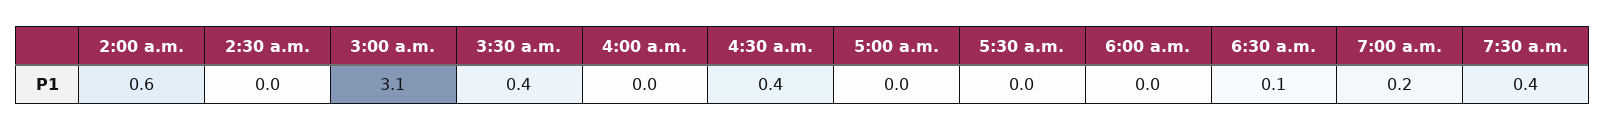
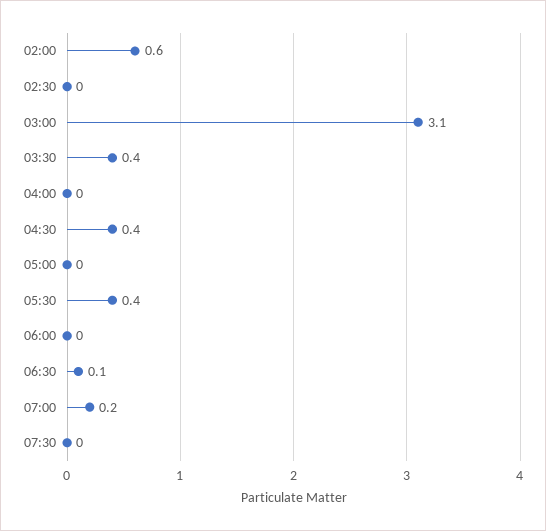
5:30 a.m.: 0 -> 0.4
7:30 a.m.: 0.4 -> 0

